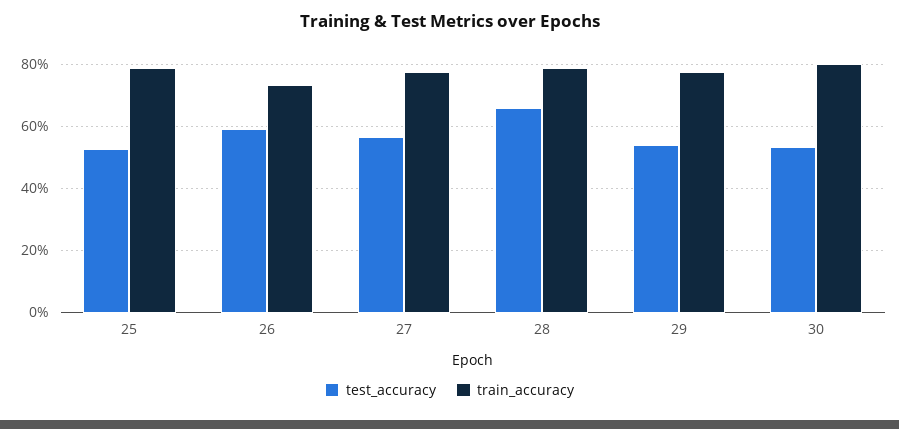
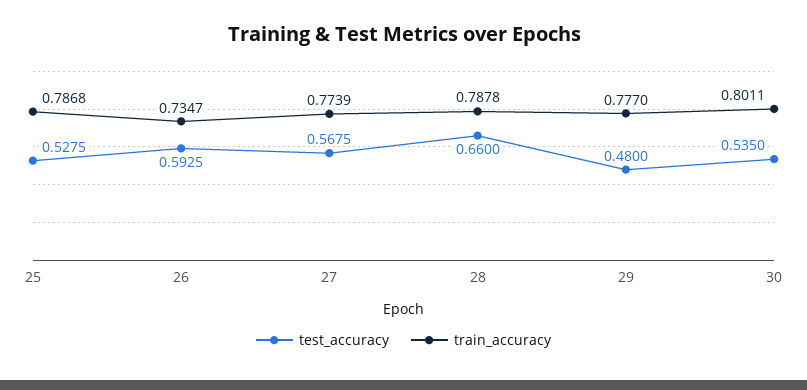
test_accuracy, 29: 0.54 -> 0.48

